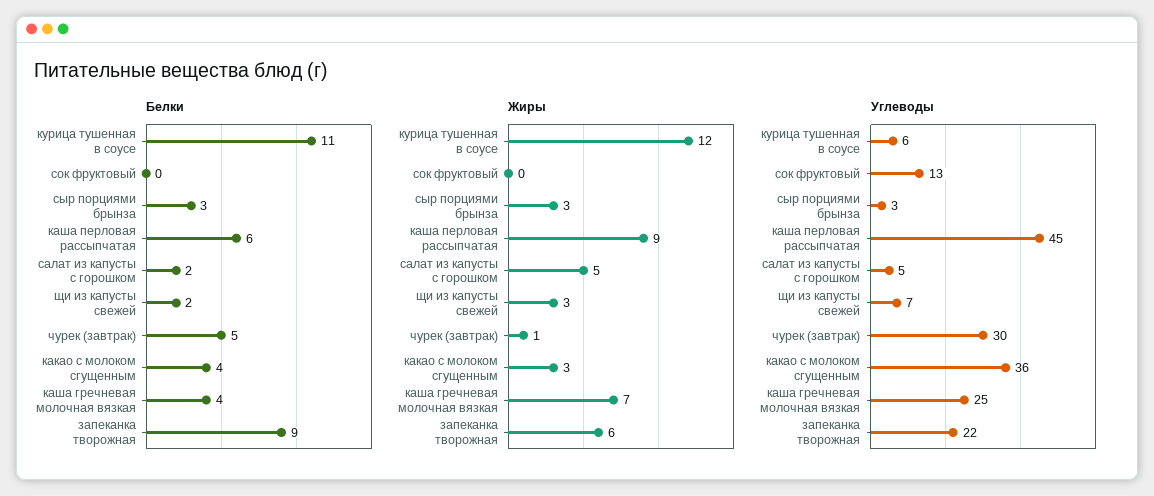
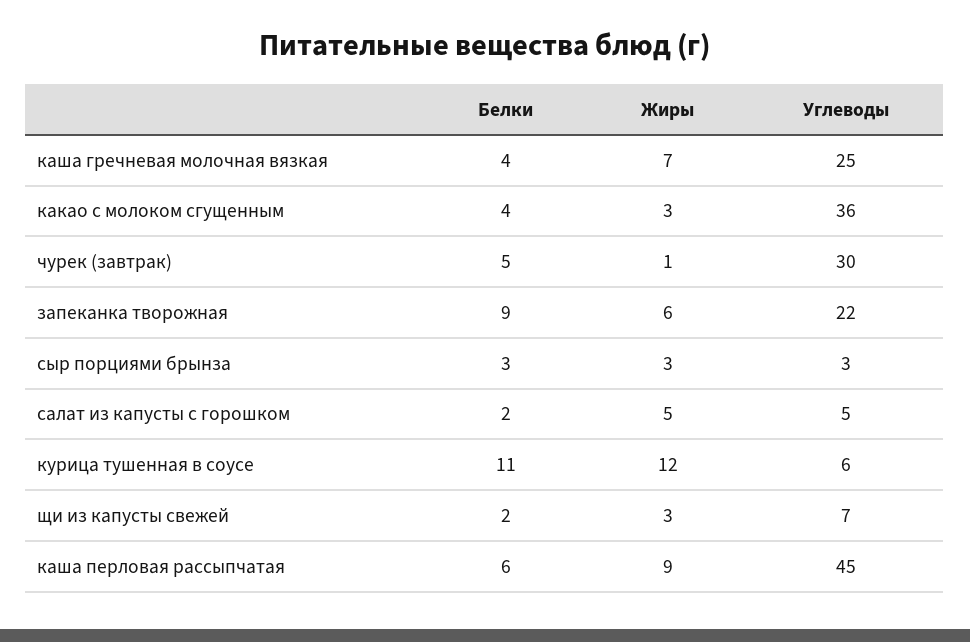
Белки, сок фруктовый: 0 -> none
Жиры, сок фруктовый: 0 -> none
Углеводы, сок фруктовый: 13 -> none

